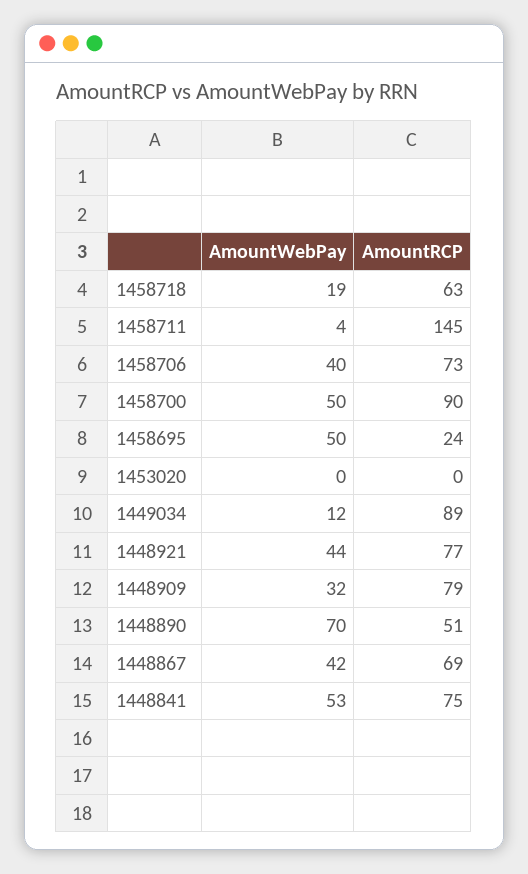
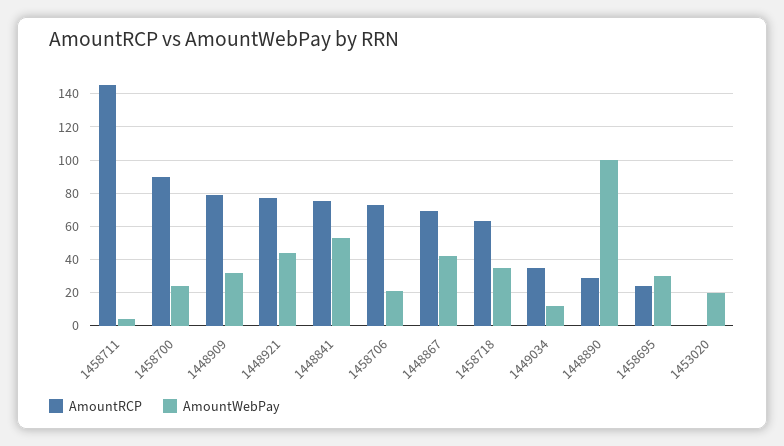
AmountWebPay, 1458718: 19 -> 35
AmountWebPay, 1458706: 40 -> 20
AmountWebPay, 1458700: 50 -> 25
AmountWebPay, 1458695: 50 -> 30
AmountWebPay, 1453020: 0 -> 20
AmountRCP, 1449034: 89 -> 35
AmountWebPay, 1448890: 70 -> 100
AmountRCP, 1448890: 51 -> 30

